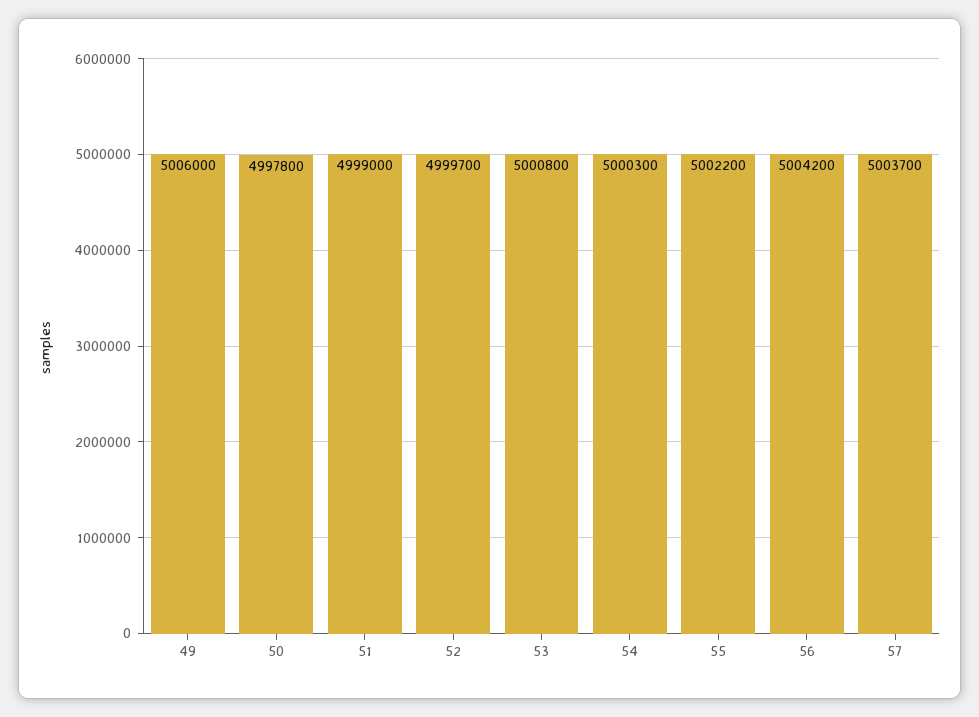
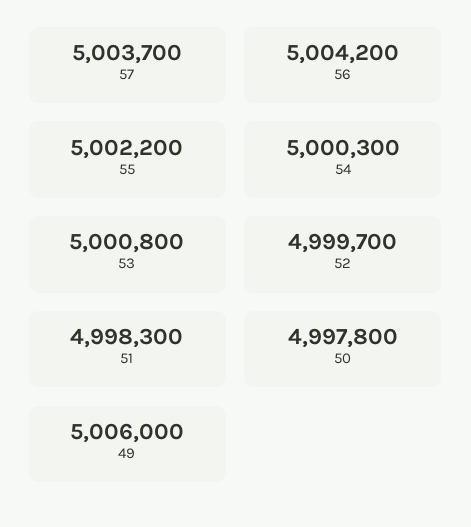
51: 4999000 -> 4998300

